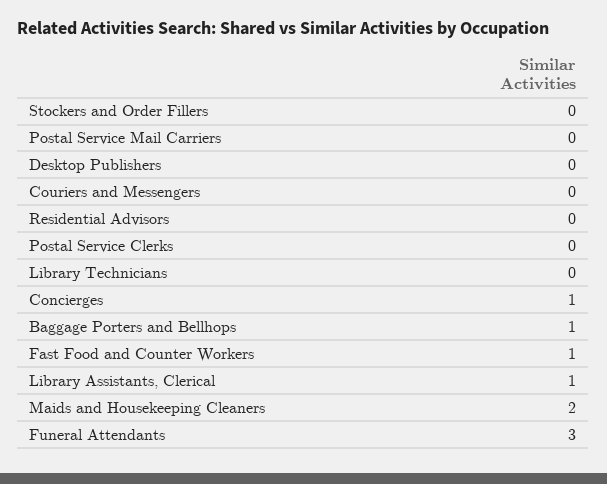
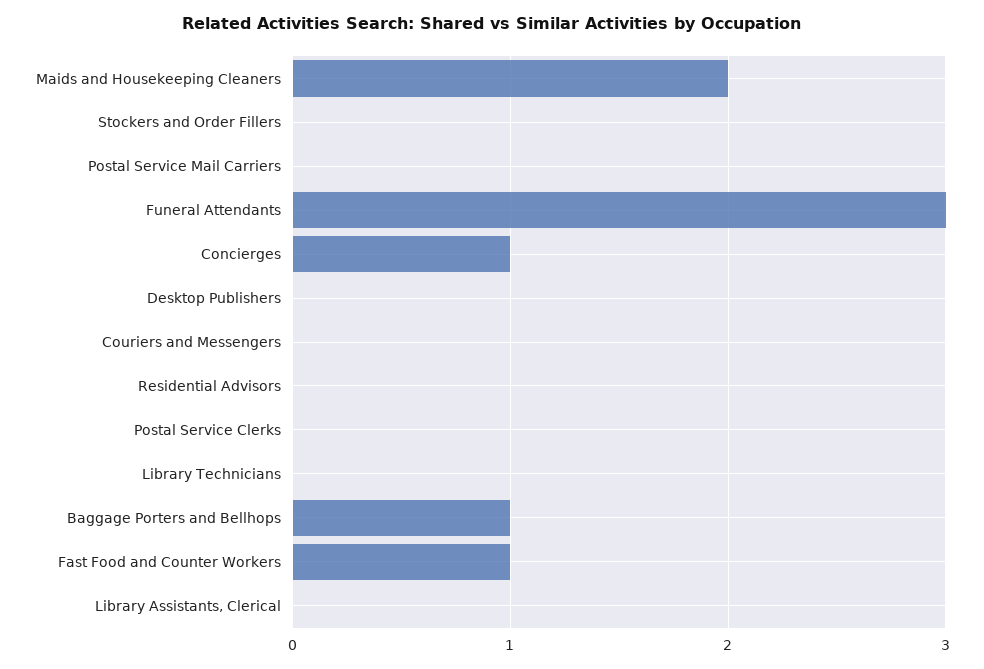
Library Assistants, Clerical: 1 -> 0

